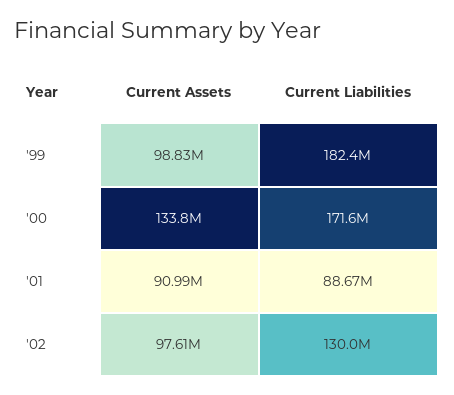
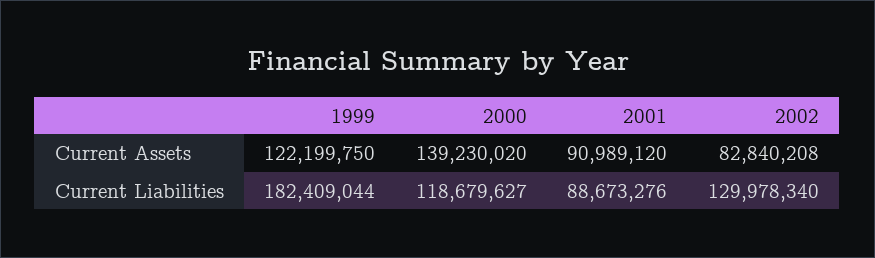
Current Assets, '99: 98830000 -> 122199750
Current Assets, '00: 133800000 -> 139230020
Current Liabilities, '00: 171600000 -> 118679627
Current Assets, '02: 97610000 -> 82840208

